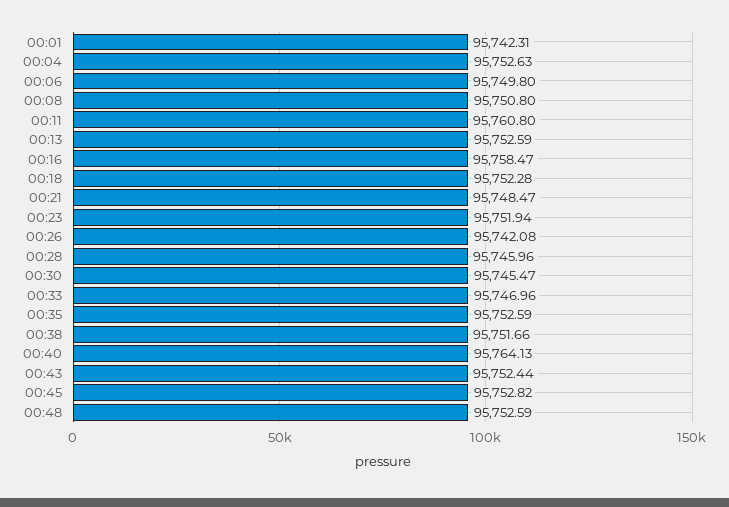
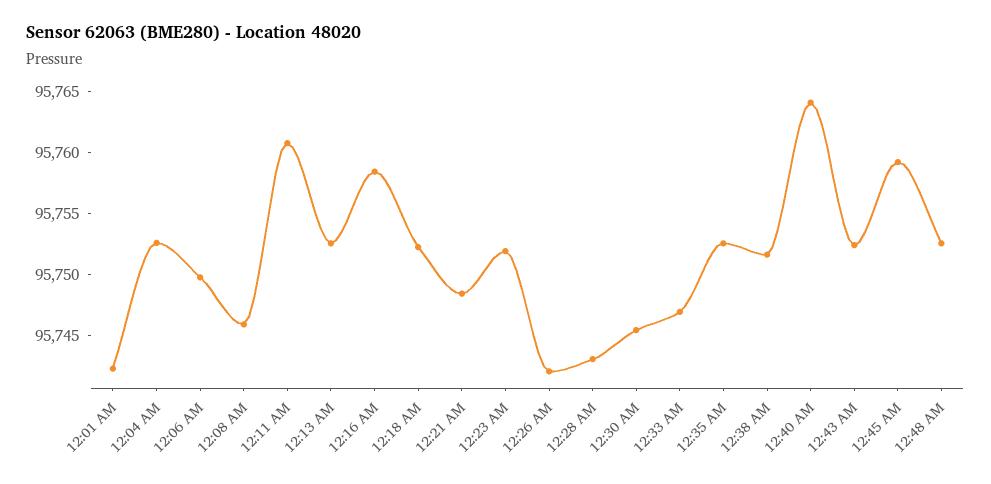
00:08: 95750.8 -> 95746
00:28: 95745.96 -> 95743
00:45: 95752.82 -> 95759

